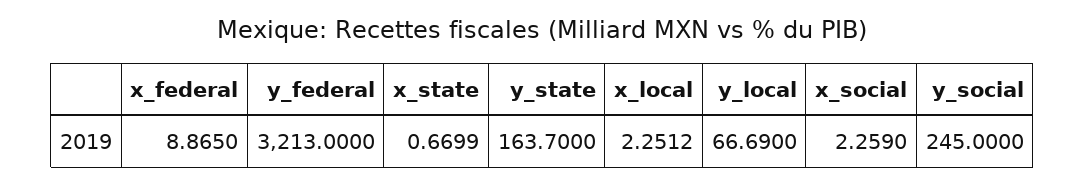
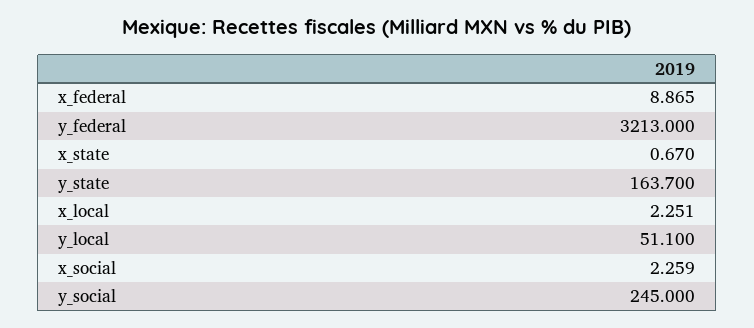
y_local: 66.69 -> 51.1

